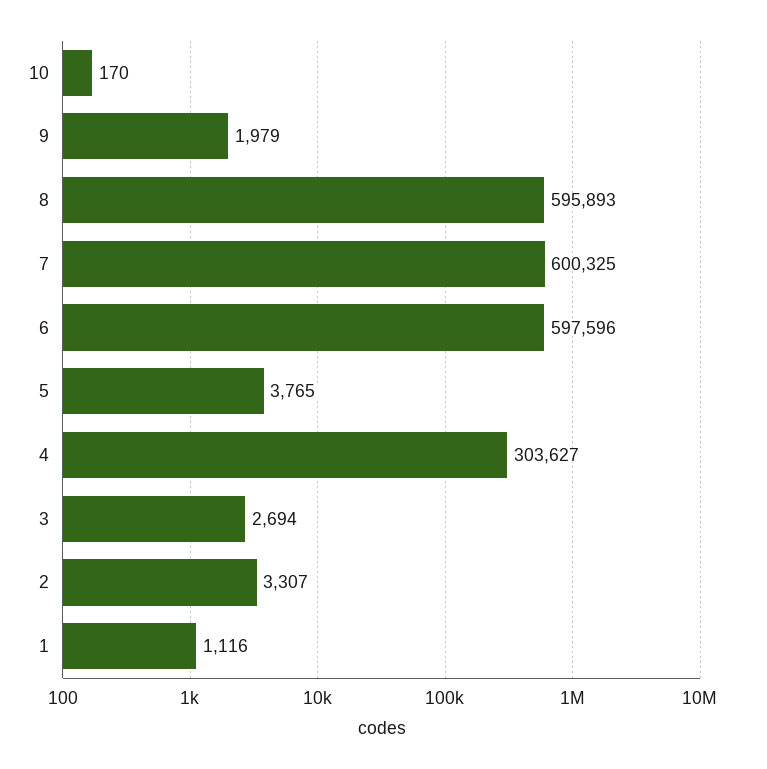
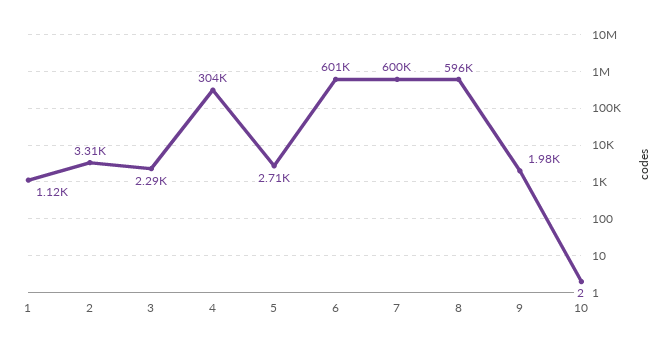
10: 170 -> 2
6: 597596 -> 601000
5: 3765 -> 2710
3: 2694 -> 2290

